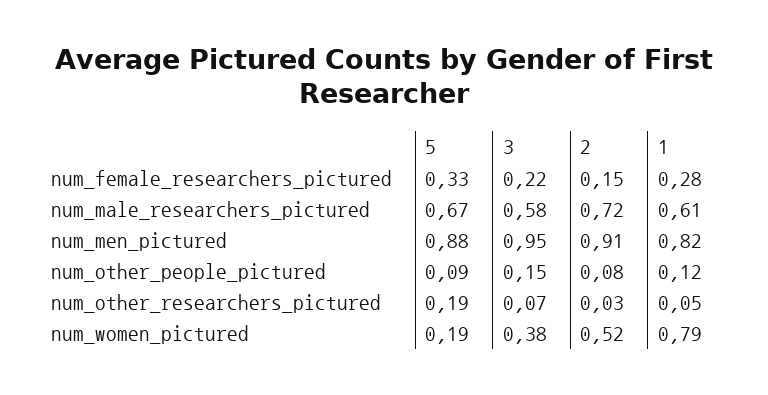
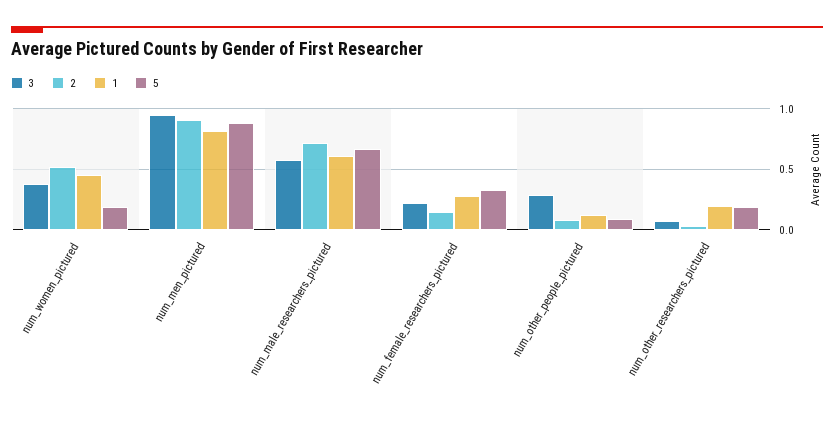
3, num_other_people_pictured: 0.15 -> 0.3
1, num_other_researchers_pictured: 0.05 -> 0.2
1, num_women_pictured: 0.79 -> 0.45

